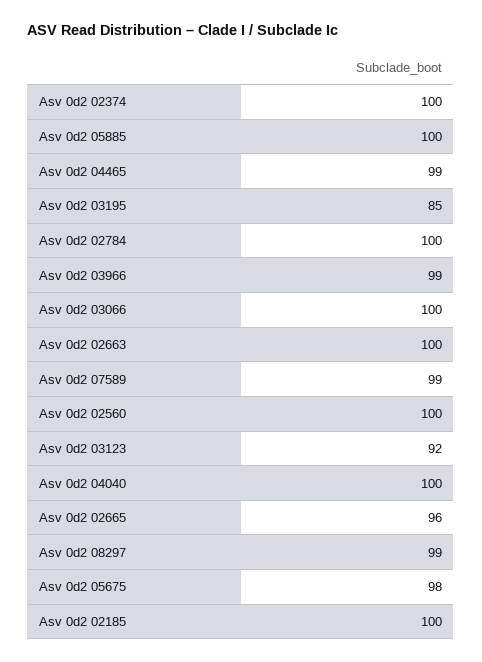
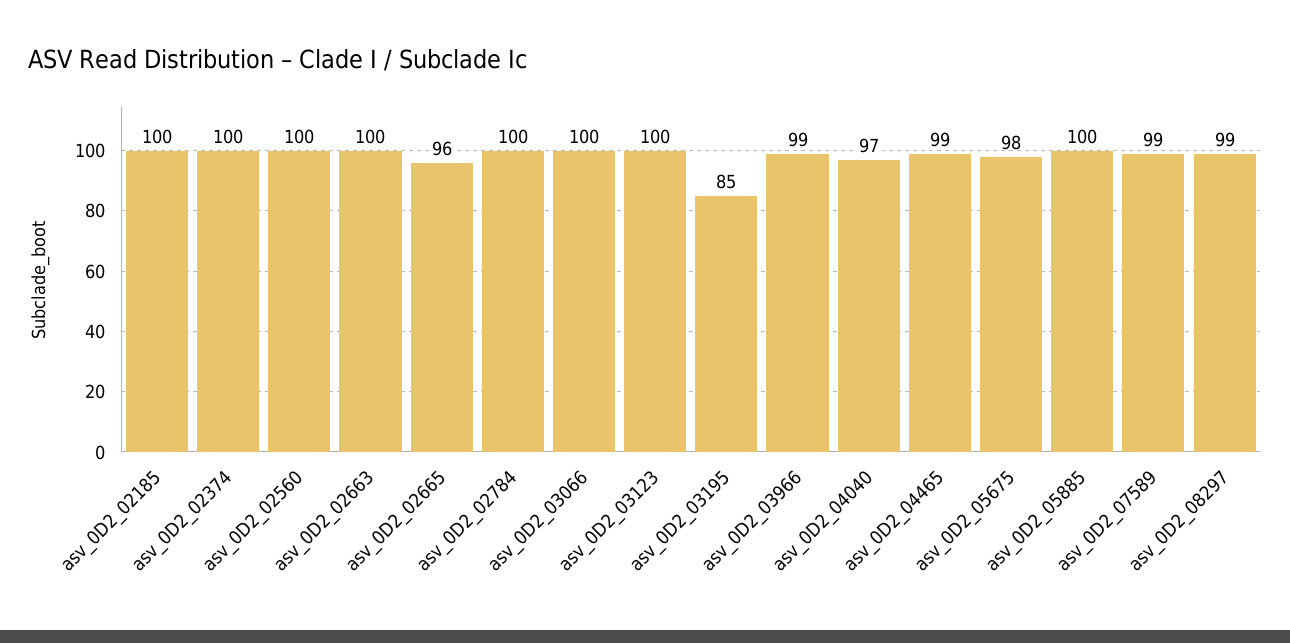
Asv 0d2 03123: 92 -> 100
Asv 0d2 04040: 100 -> 97

